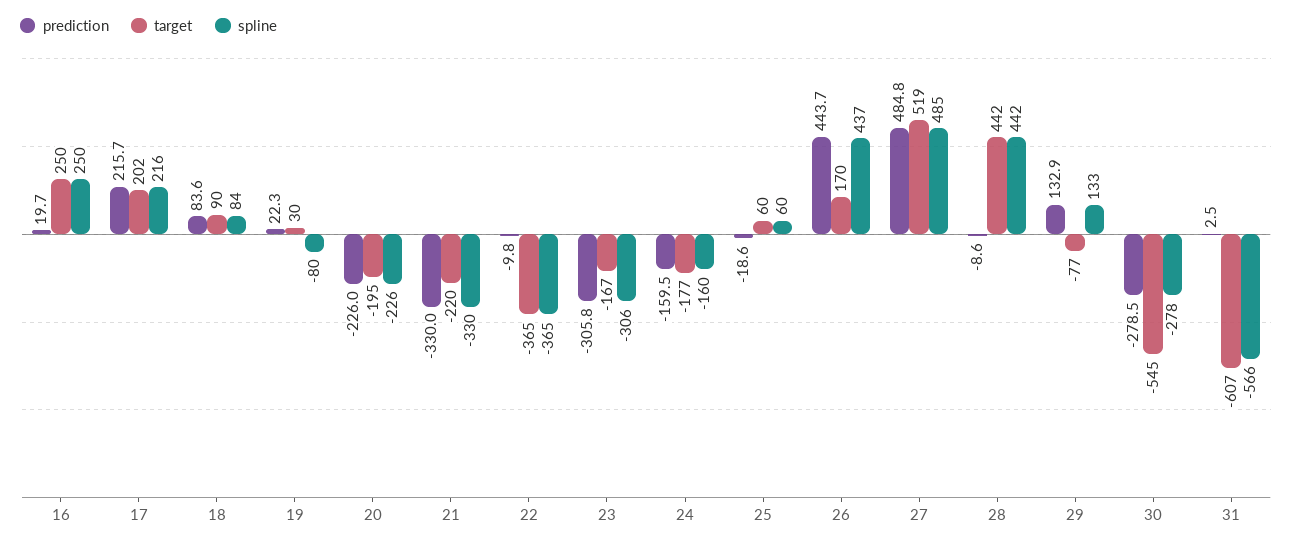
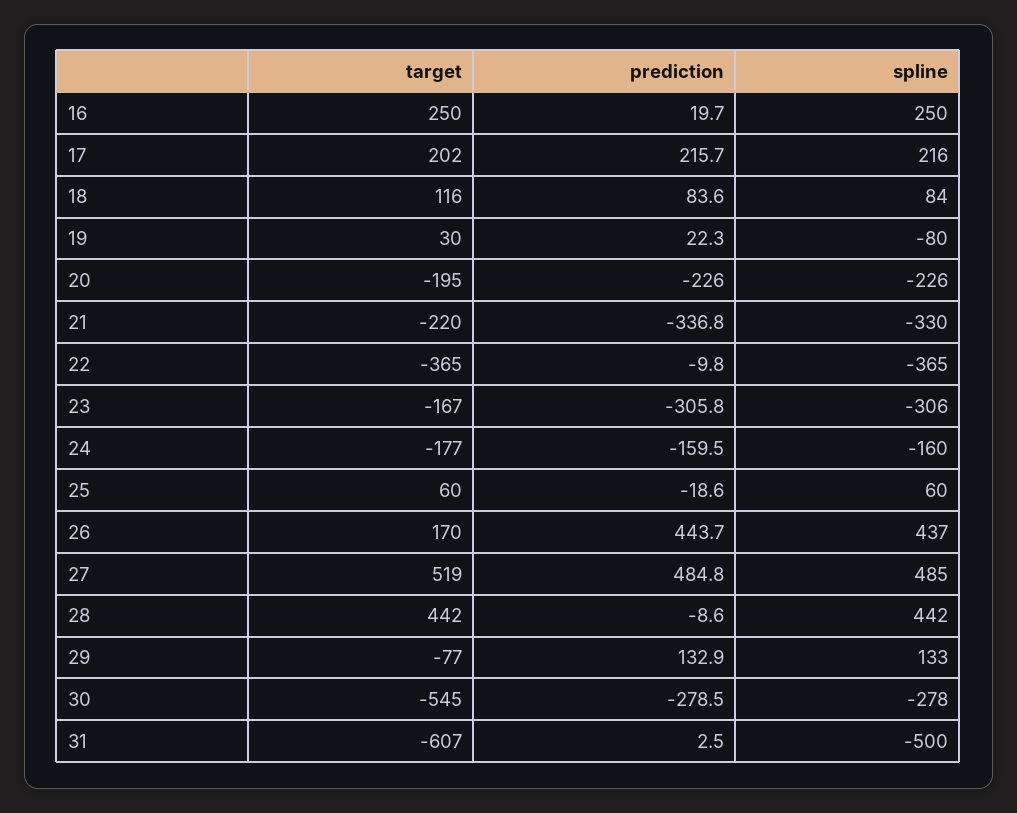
target, 18: 90 -> 116
prediction, 21: -330 -> -336.8
spline, 31: -566 -> -500

